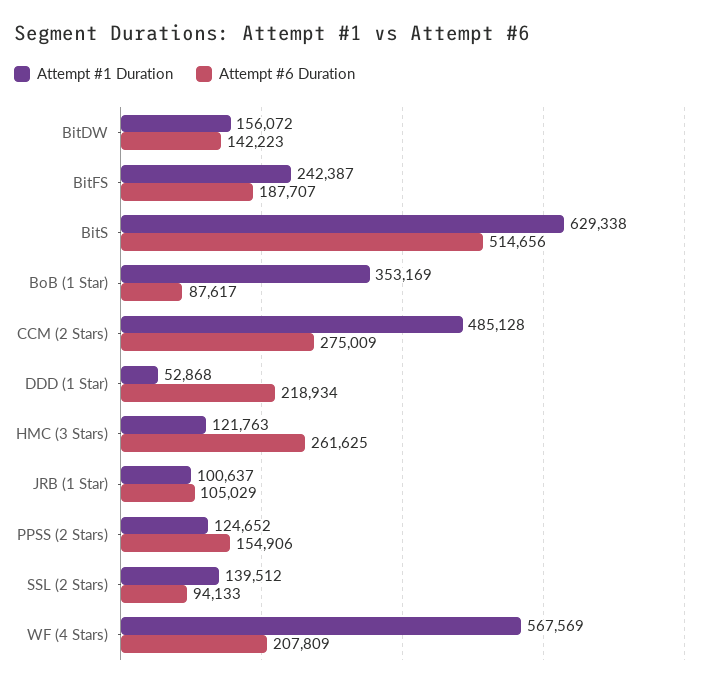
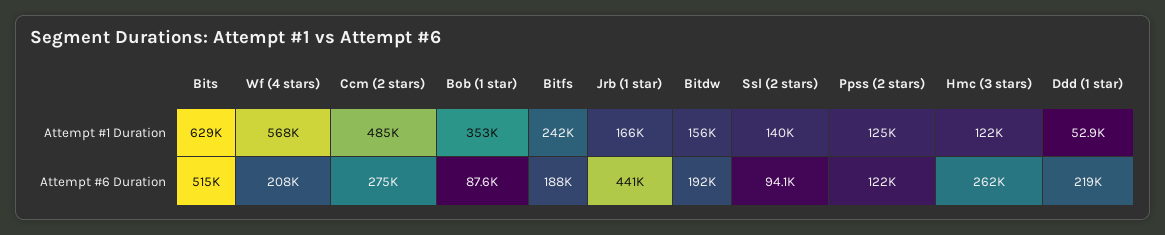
Attempt #6 Duration, BitDW: 142223 -> 192000
Attempt #1 Duration, JRB (1 Star): 100637 -> 166000
Attempt #6 Duration, JRB (1 Star): 105029 -> 441000
Attempt #6 Duration, PPSS (2 Stars): 154906 -> 122000

